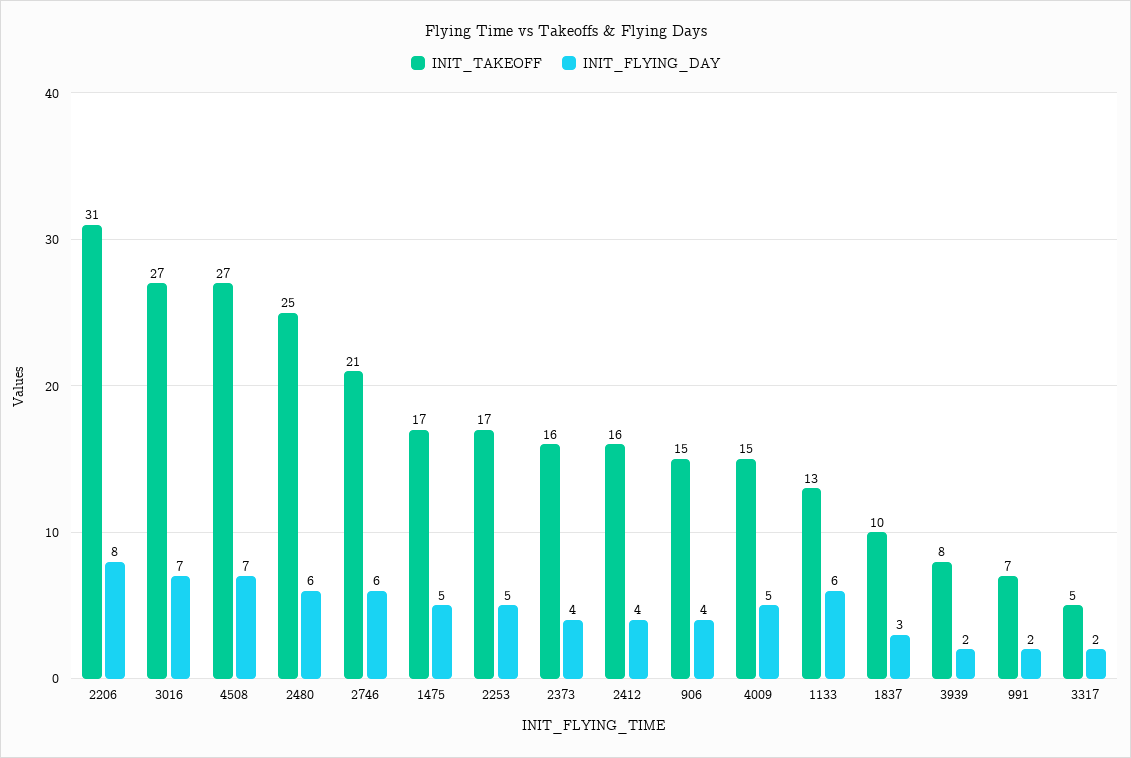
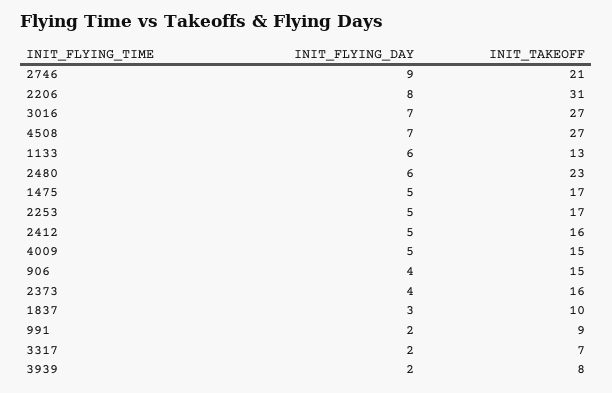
INIT_TAKEOFF, 2480: 25 -> 23
INIT_FLYING_DAY, 2746: 6 -> 9
INIT_FLYING_DAY, 2412: 4 -> 5
INIT_TAKEOFF, 991: 7 -> 9
INIT_TAKEOFF, 3317: 5 -> 7

